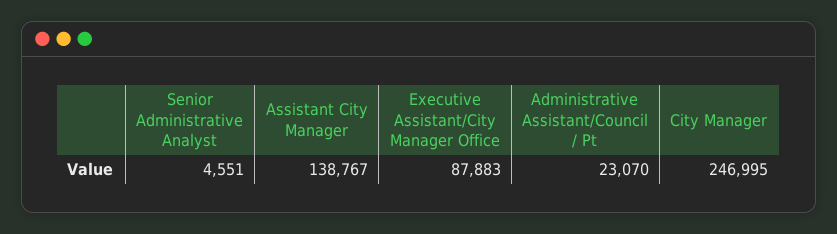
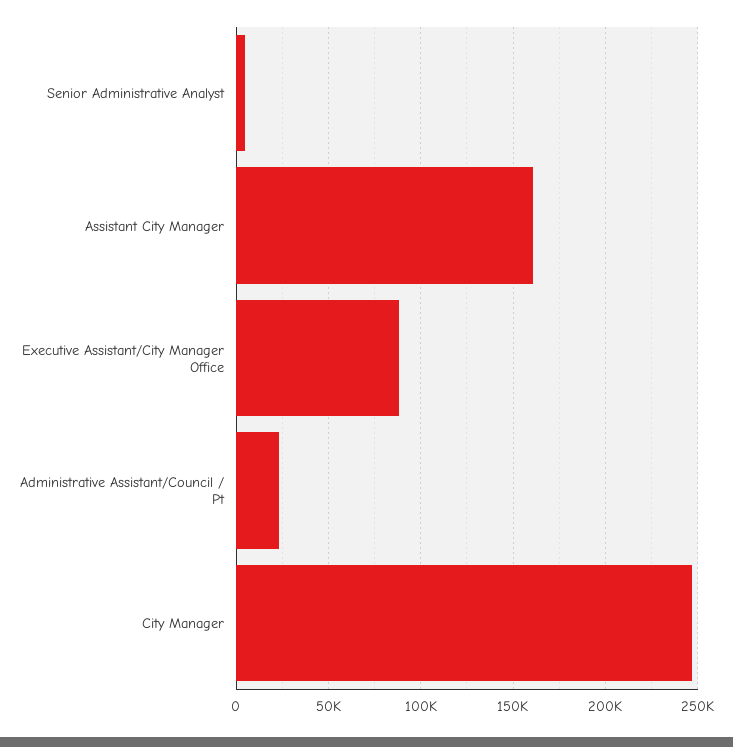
Assistant City Manager: 138767 -> 160000

